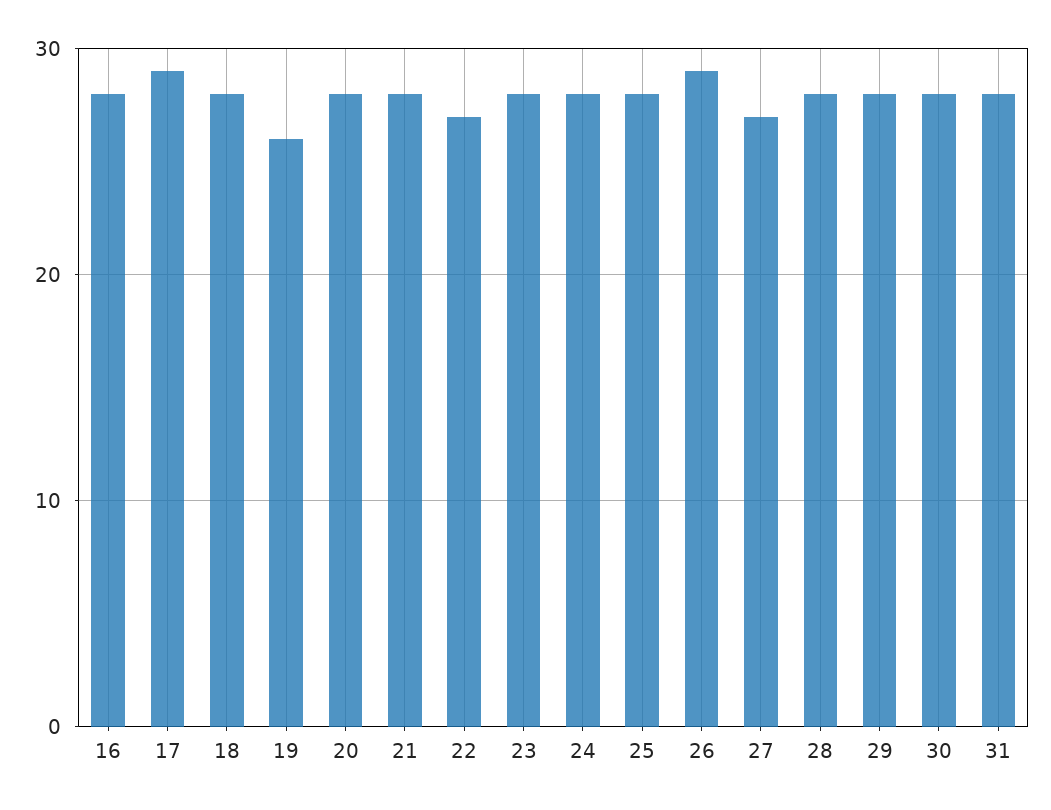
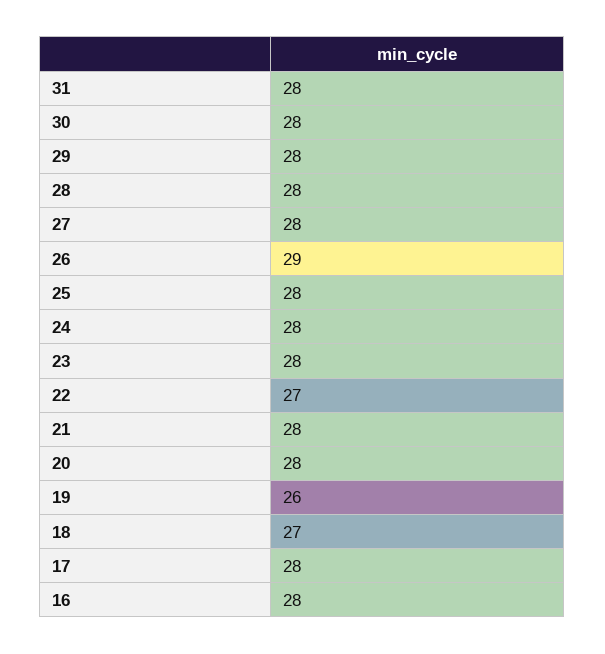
17: 29 -> 28
18: 28 -> 27
27: 27 -> 28

